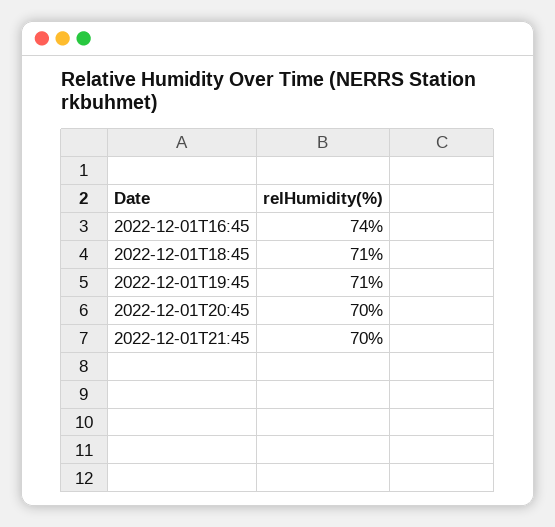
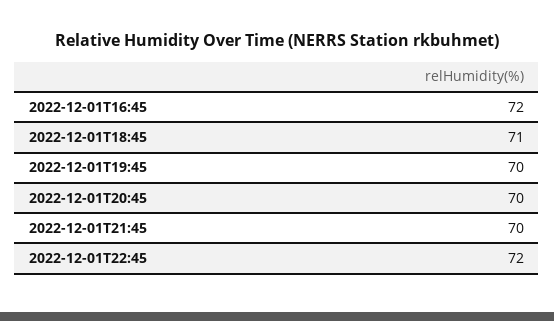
2022-12-01T16:45: 74 -> 72
2022-12-01T19:45: 71 -> 70
2022-12-01T22:45: none -> 72

